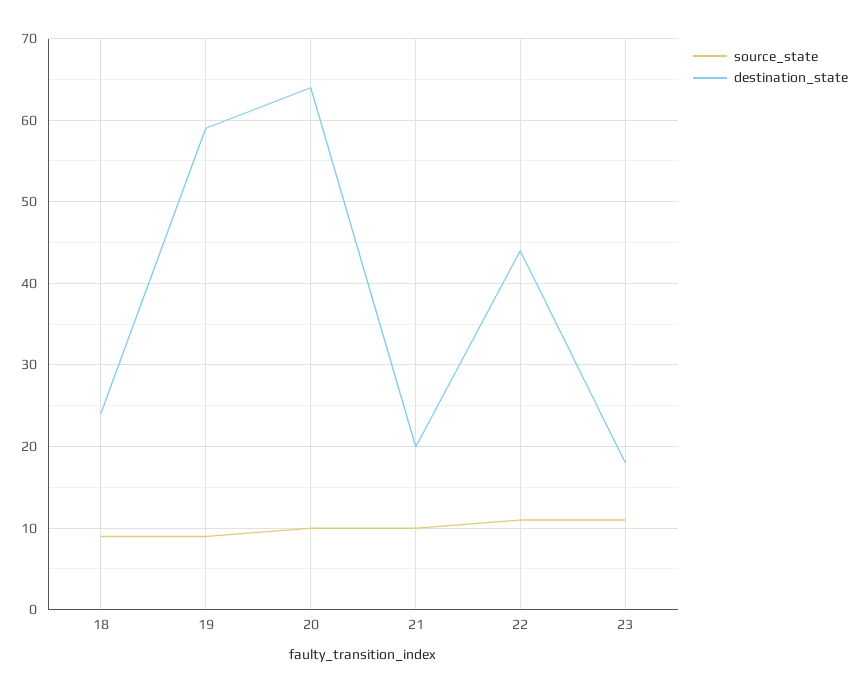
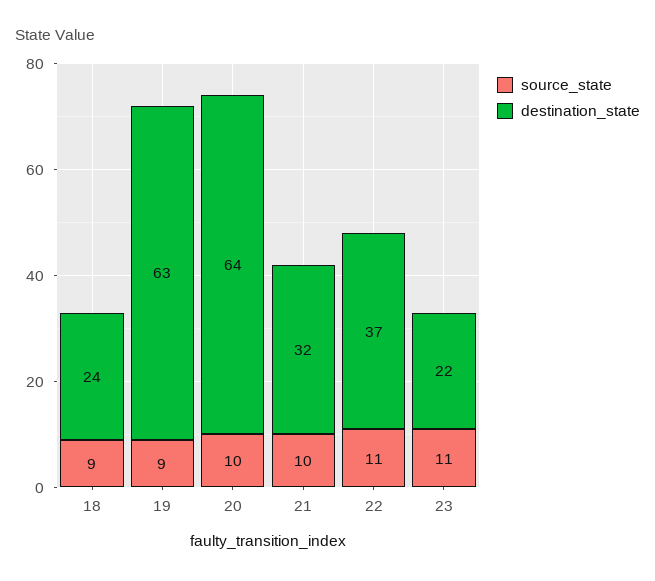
destination_state, 19: 59 -> 63
destination_state, 21: 20 -> 32
destination_state, 22: 44 -> 37
destination_state, 23: 18 -> 22

